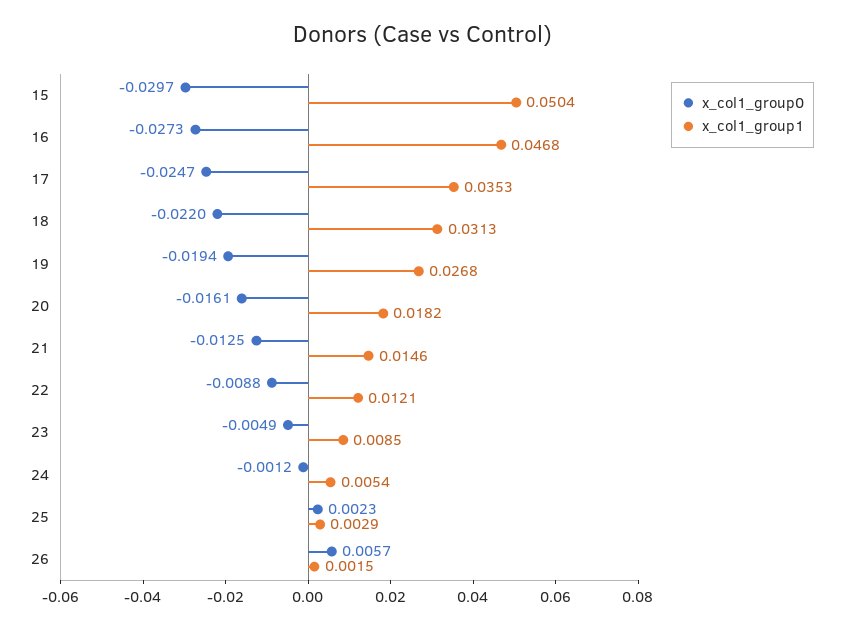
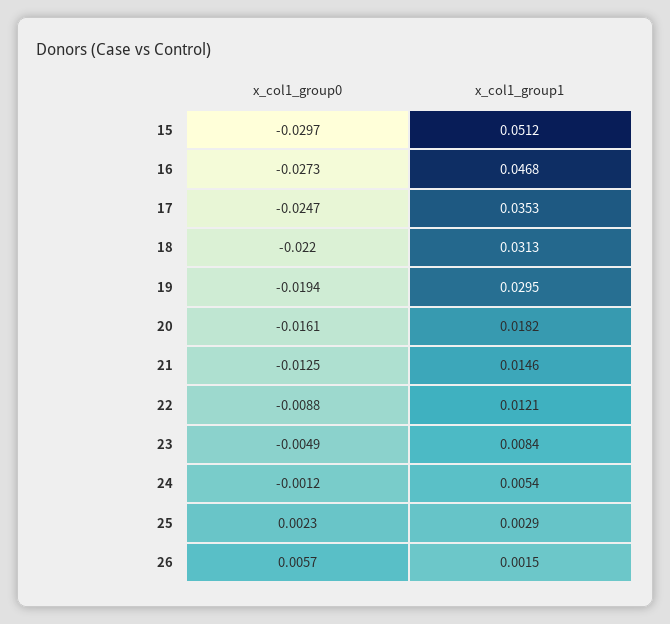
x_col1_group1, 15: 0.0504 -> 0.0512
x_col1_group1, 19: 0.0268 -> 0.0295
x_col1_group1, 23: 0.0085 -> 0.0084

